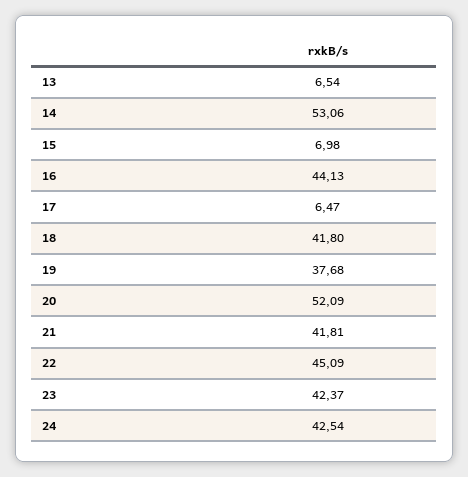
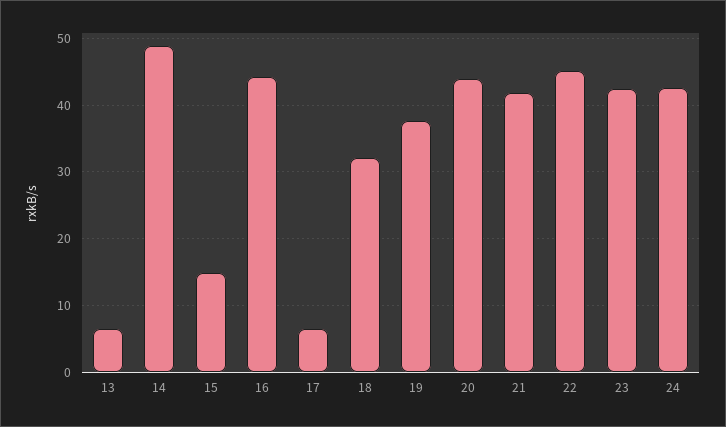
14: 53.06 -> 49
15: 6.98 -> 15
18: 41.8 -> 32
20: 52.09 -> 44

